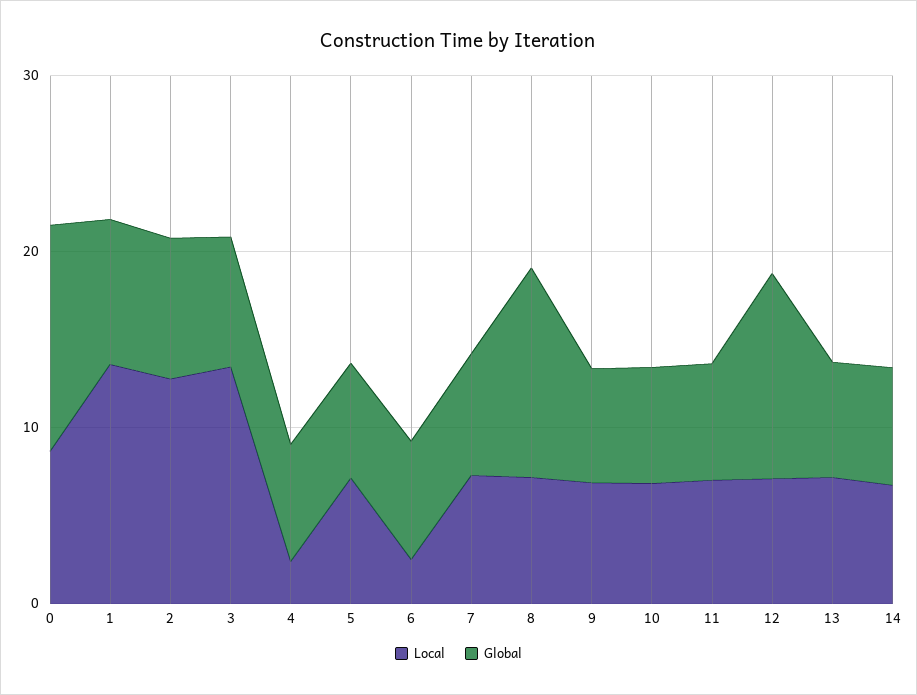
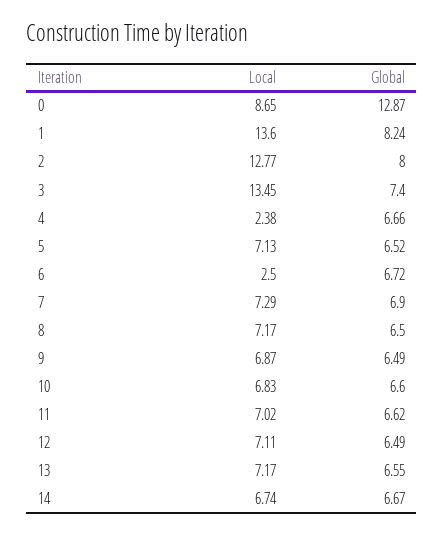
Global, 8: 12 -> 6.5
Global, 12: 12 -> 6.49

